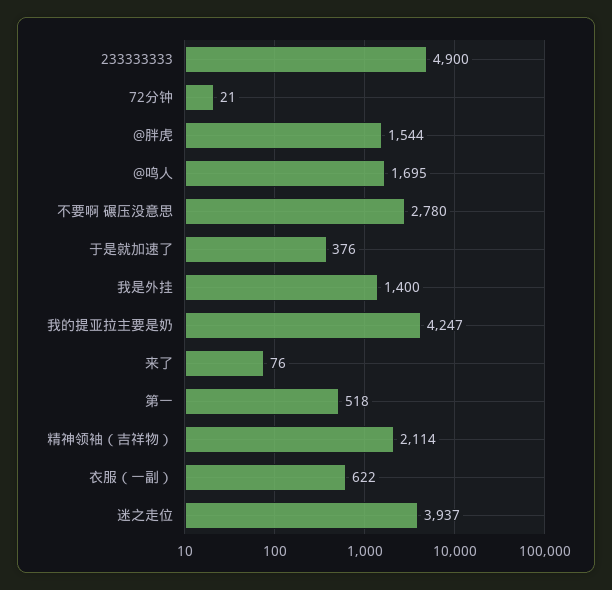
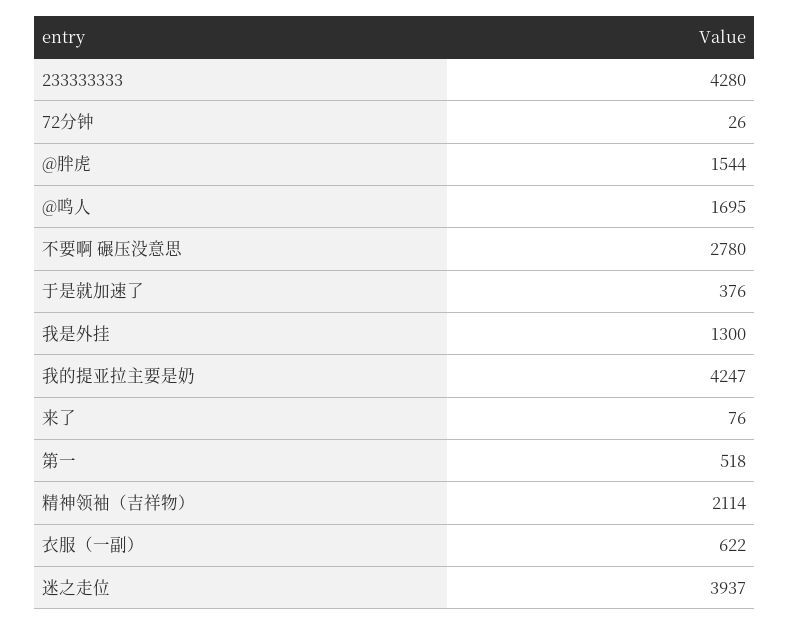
233333333: 4900 -> 4280
72分钟: 21 -> 26
我是外挂: 1400 -> 1300

